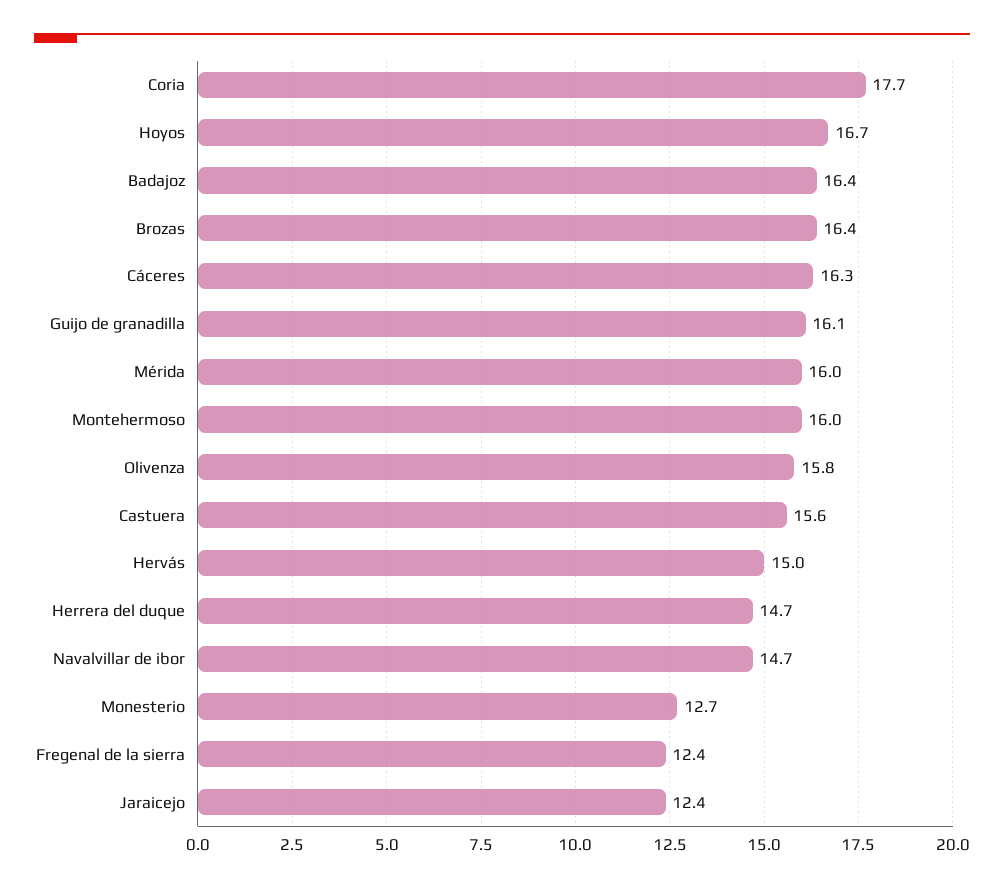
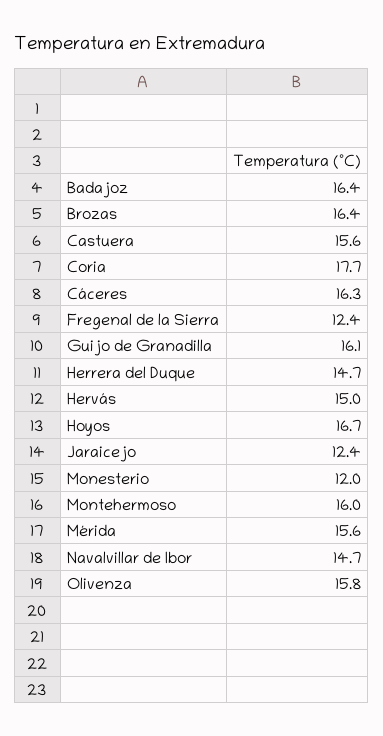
Mérida: 16 -> 15.6
Monesterio: 12.7 -> 12

